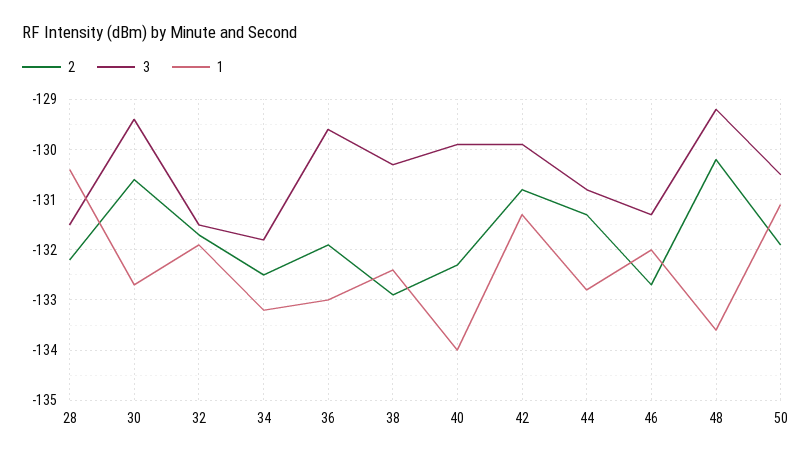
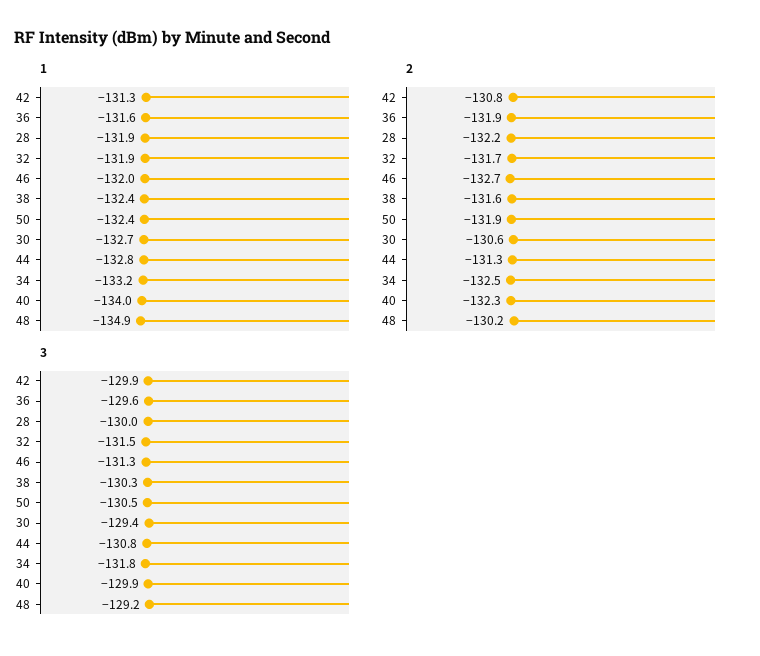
3, 28: -131.5 -> -130
1, 28: -130.5 -> -131.9
1, 36: -133 -> -131.6
2, 38: -133 -> -131.6
1, 48: -133.5 -> -134.9
1, 50: -131 -> -132.4

